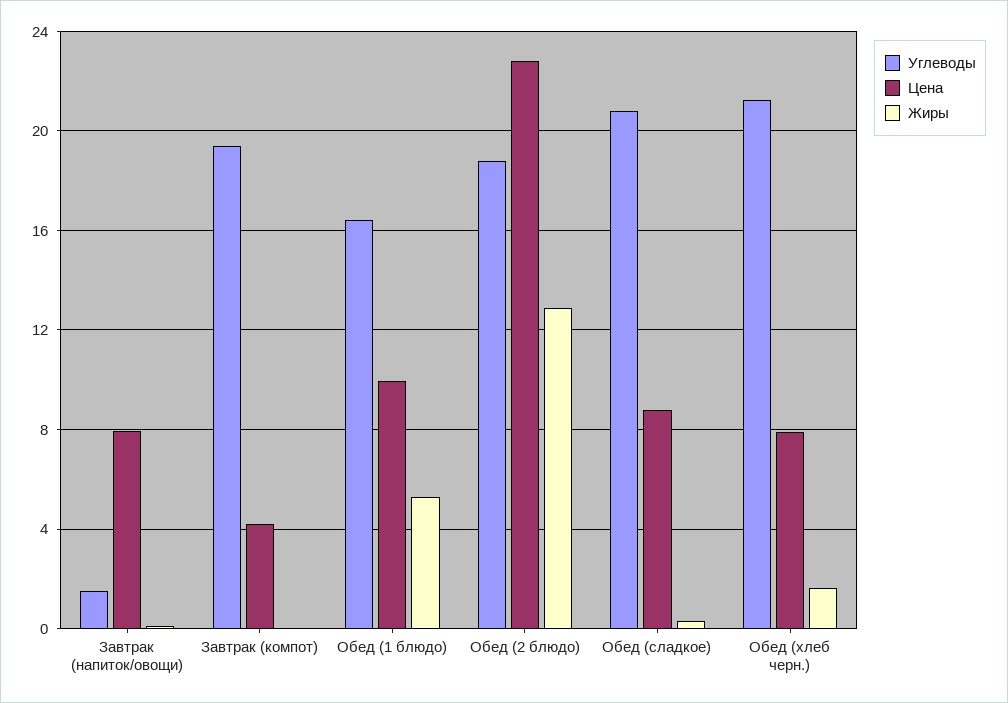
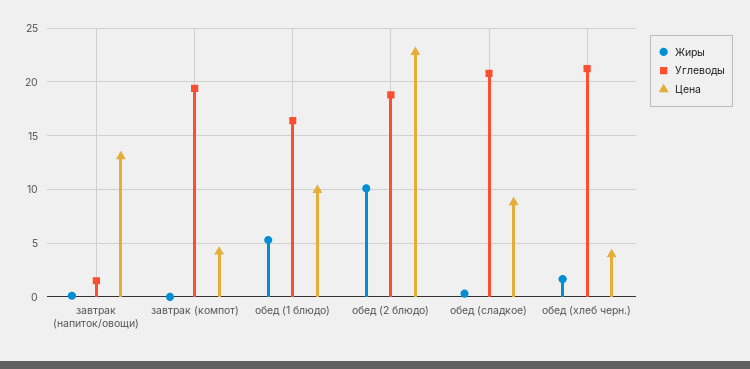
Цена, Завтрак (напиток/овощи): 8 -> 13
Жиры, Обед (2 блюдо): 13 -> 10
Цена, Обед (хлеб черн.): 8 -> 4

